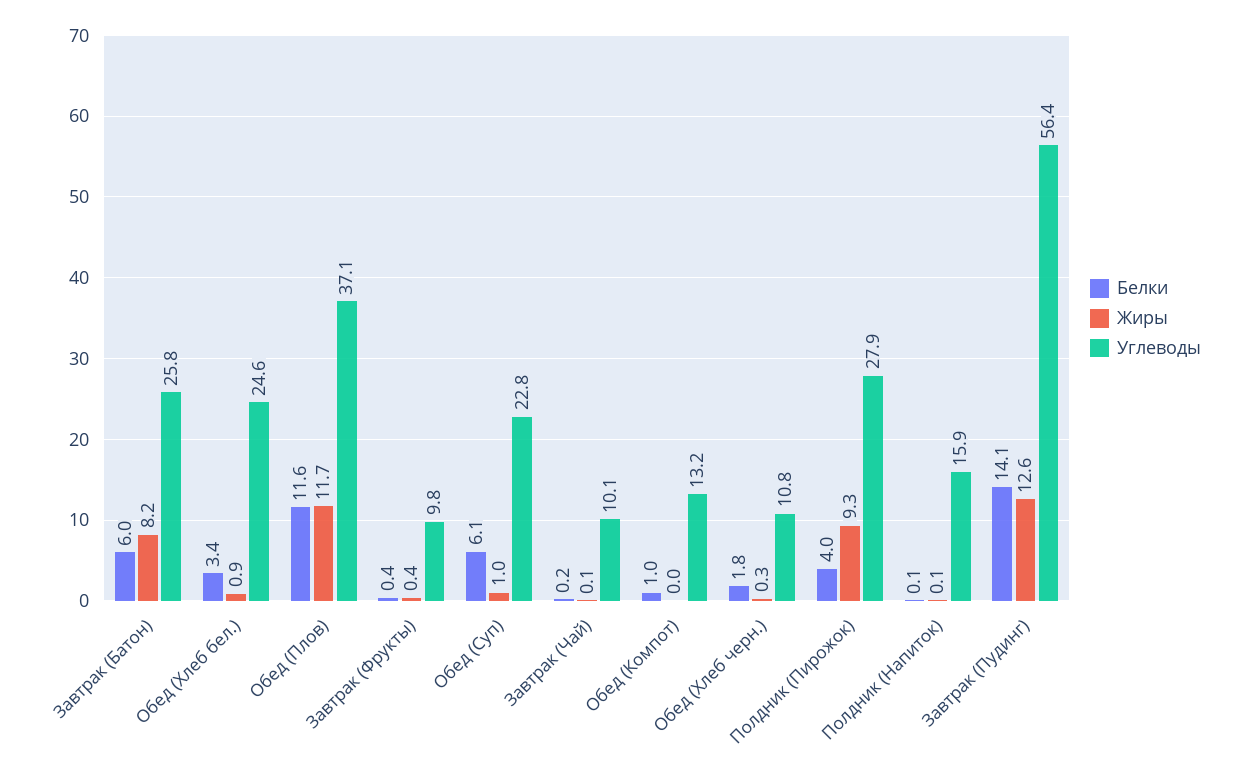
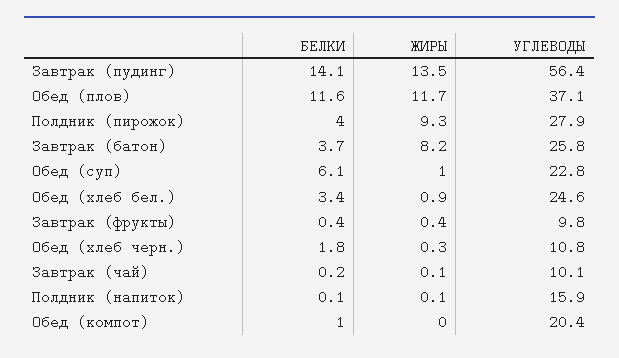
Белки, Завтрак (Батон): 6 -> 3.7
Углеводы, Обед (Компот): 13.2 -> 20.4
Жиры, Завтрак (Пудинг): 12.6 -> 13.5

